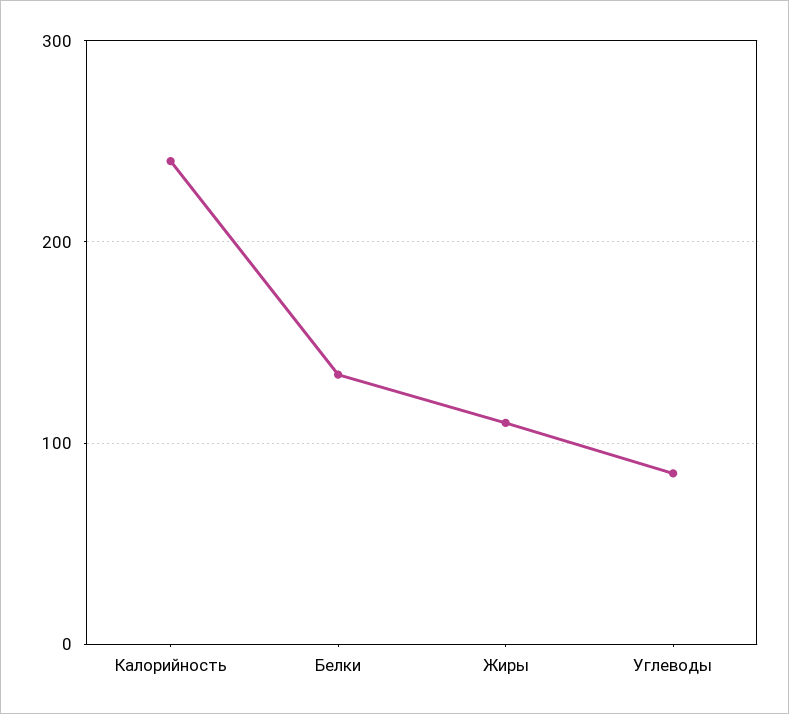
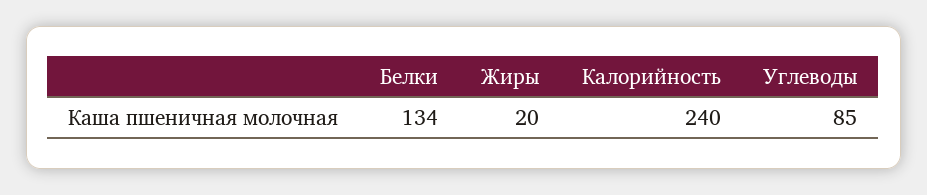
Жиры: 110 -> 20

